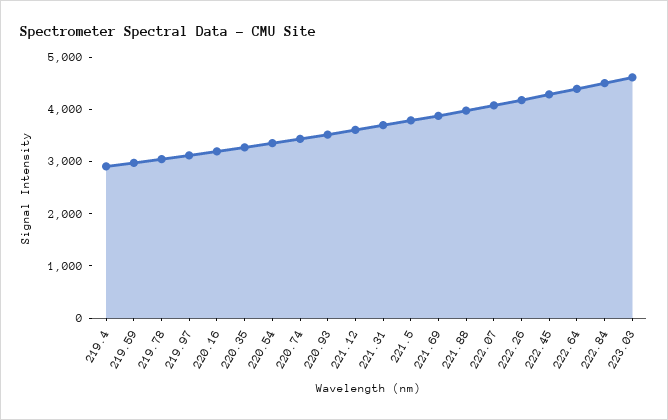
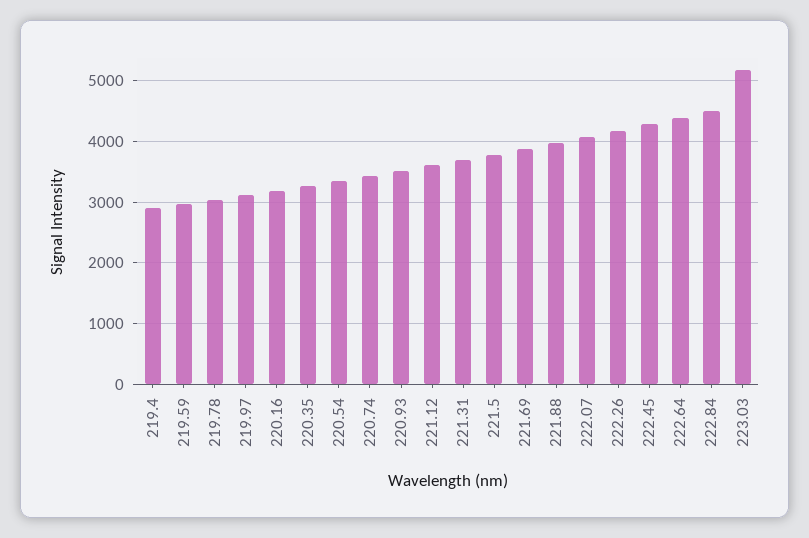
223.03: 4600 -> 5200

